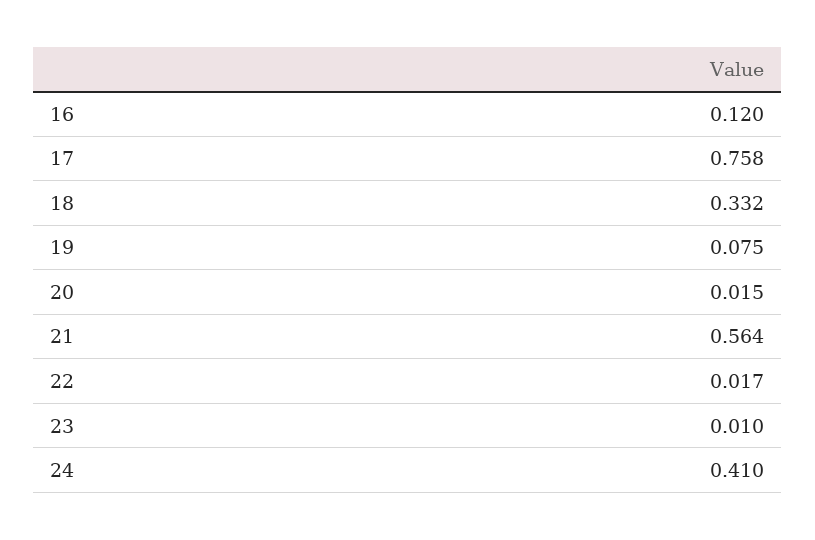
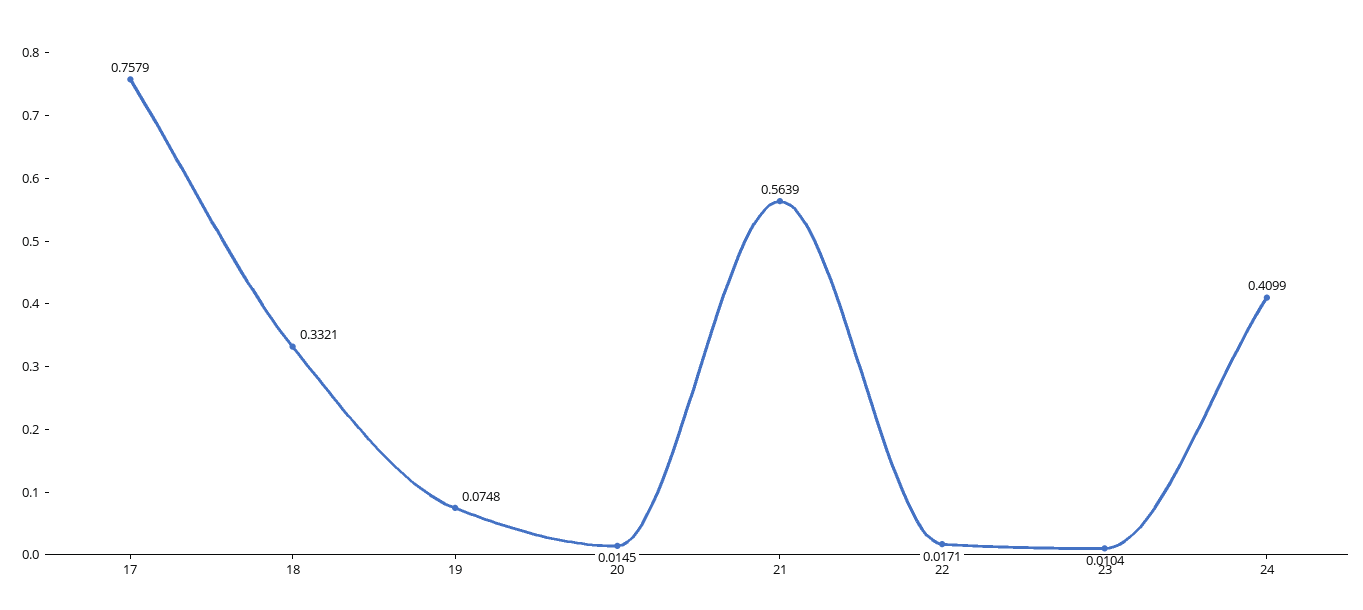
16: 0.12 -> none

